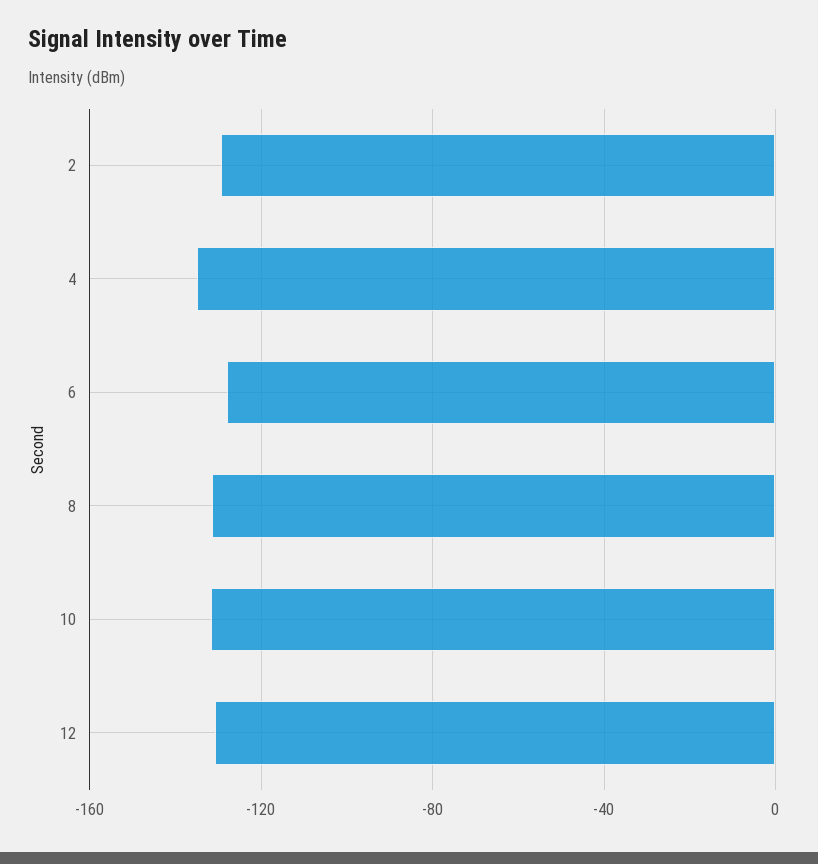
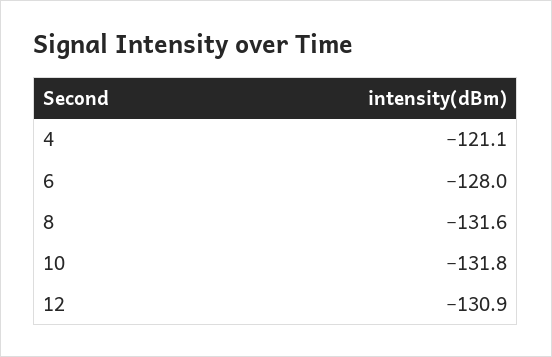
2: -130 -> none
4: -135 -> -121.1

